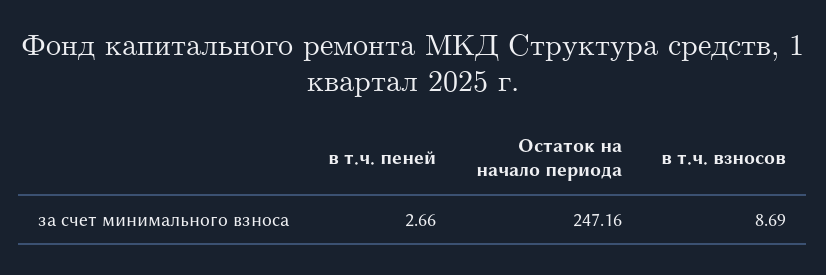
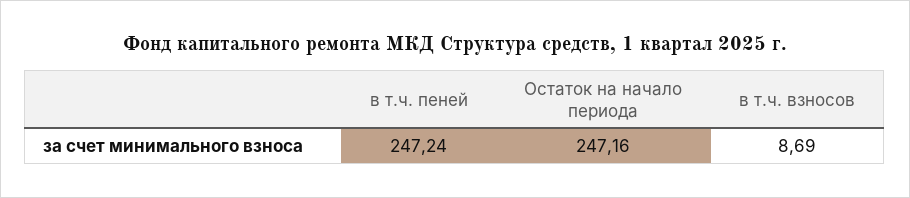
в т.ч. пеней: 2.66 -> 247.24

